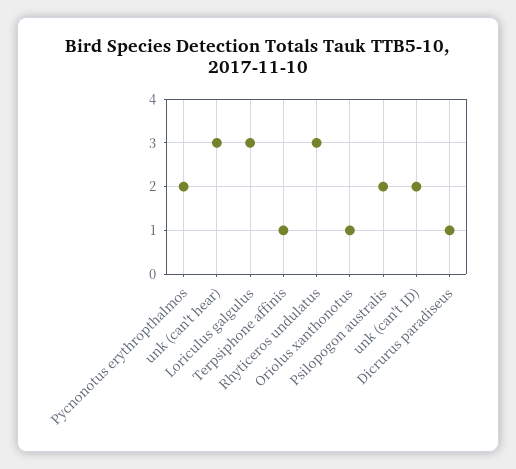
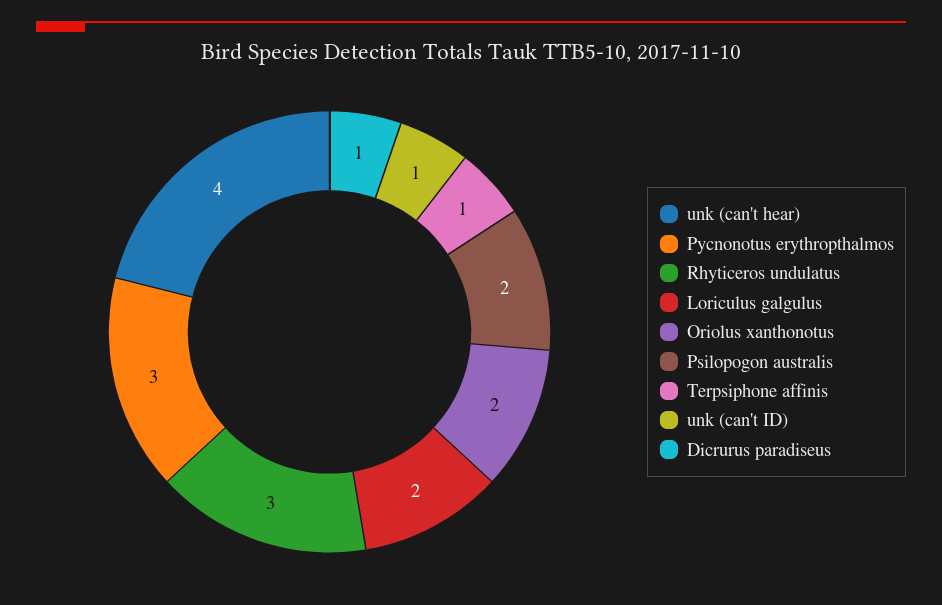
Pycnonotus erythropthalmos: 2 -> 3
unk (can't hear): 3 -> 4
Loriculus galgulus: 3 -> 2
Oriolus xanthonotus: 1 -> 2
unk (can't ID): 2 -> 1

